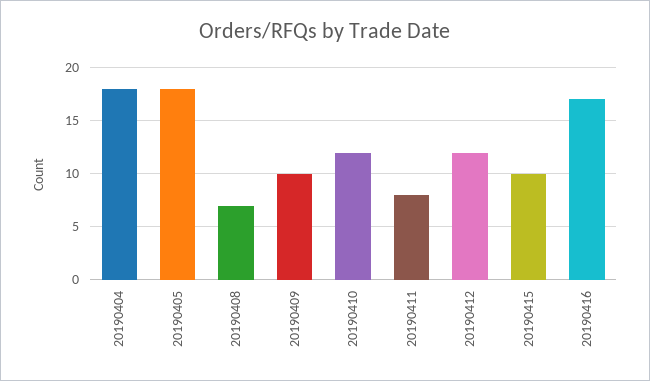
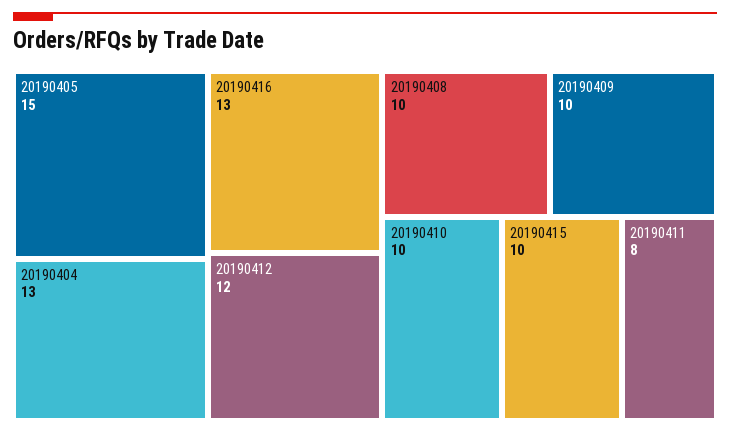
20190404: 18 -> 13
20190405: 18 -> 15
20190408: 7 -> 10
20190410: 12 -> 10
20190416: 17 -> 13

